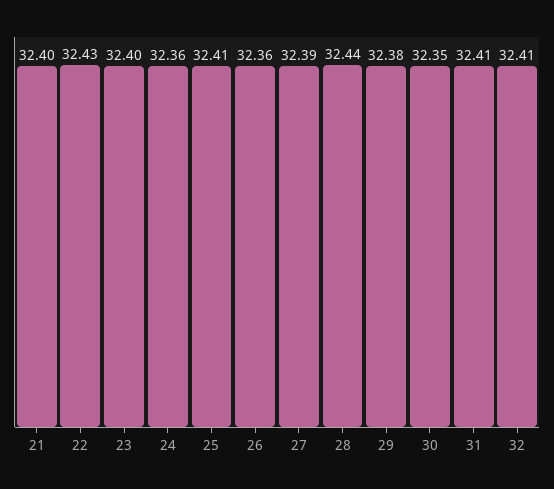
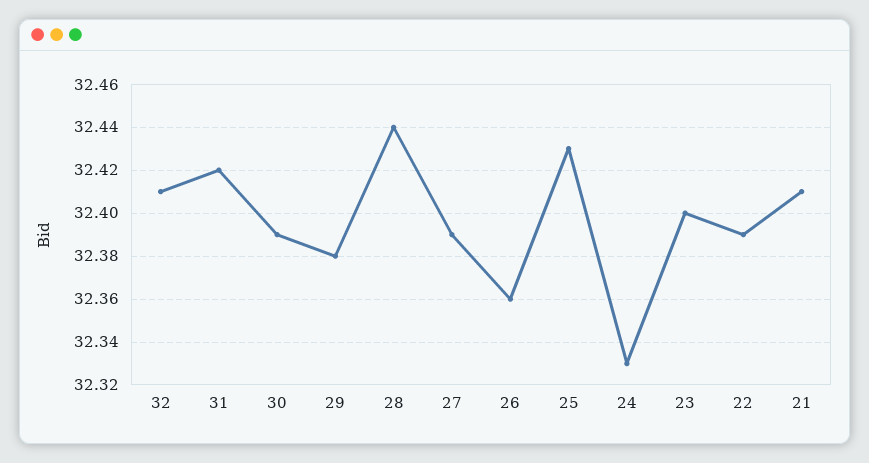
21: 32.4 -> 32.41
22: 32.43 -> 32.39
24: 32.36 -> 32.33
25: 32.41 -> 32.43
30: 32.35 -> 32.39
31: 32.41 -> 32.42

